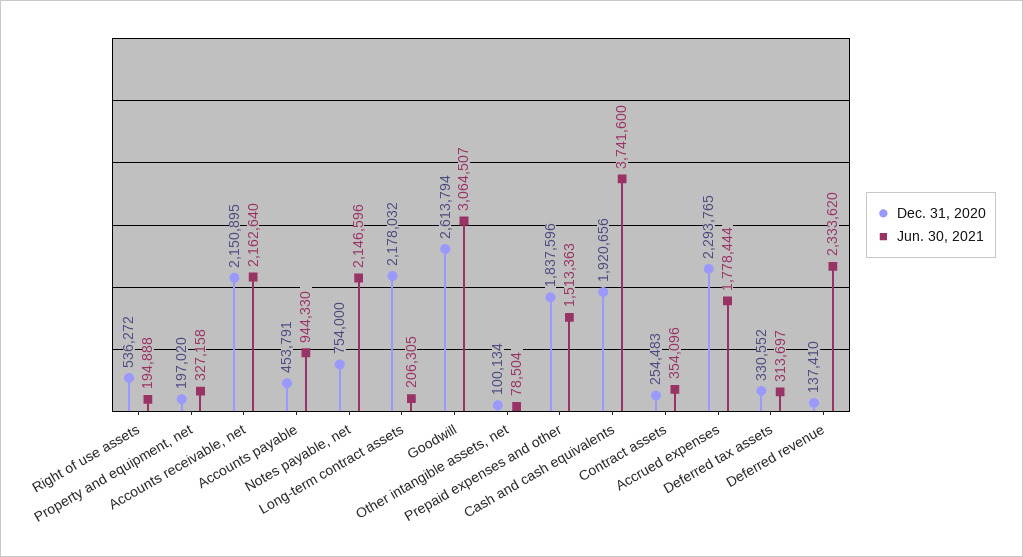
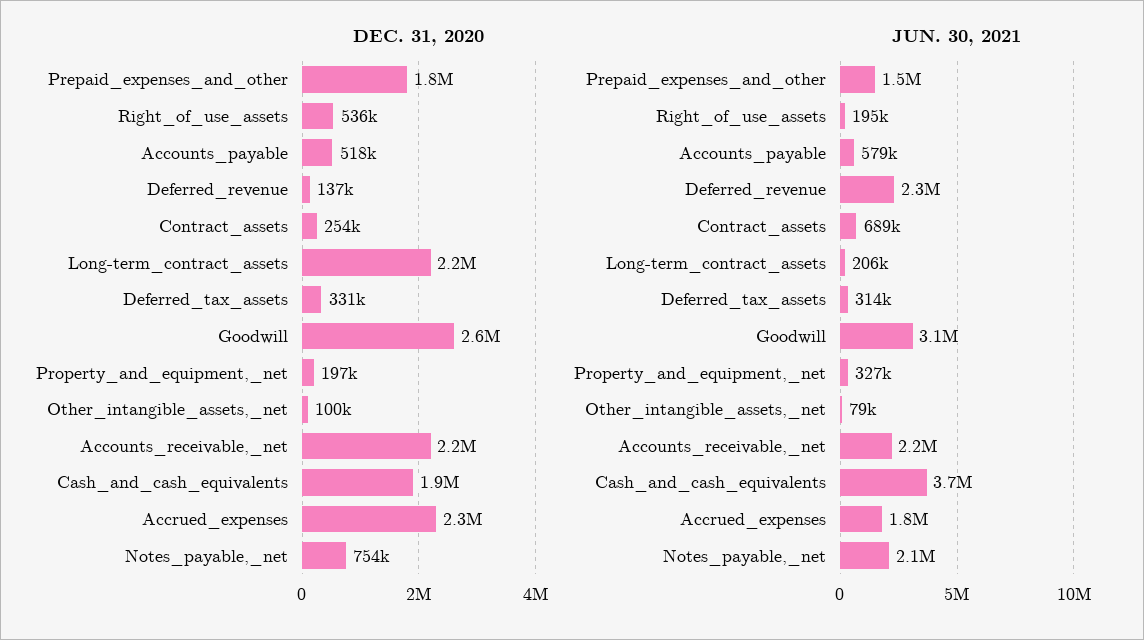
Dec. 31, 2020, Accounts payable: 453791 -> 518000
Jun. 30, 2021, Accounts payable: 944330 -> 579000
Jun. 30, 2021, Contract assets: 354096 -> 689000

